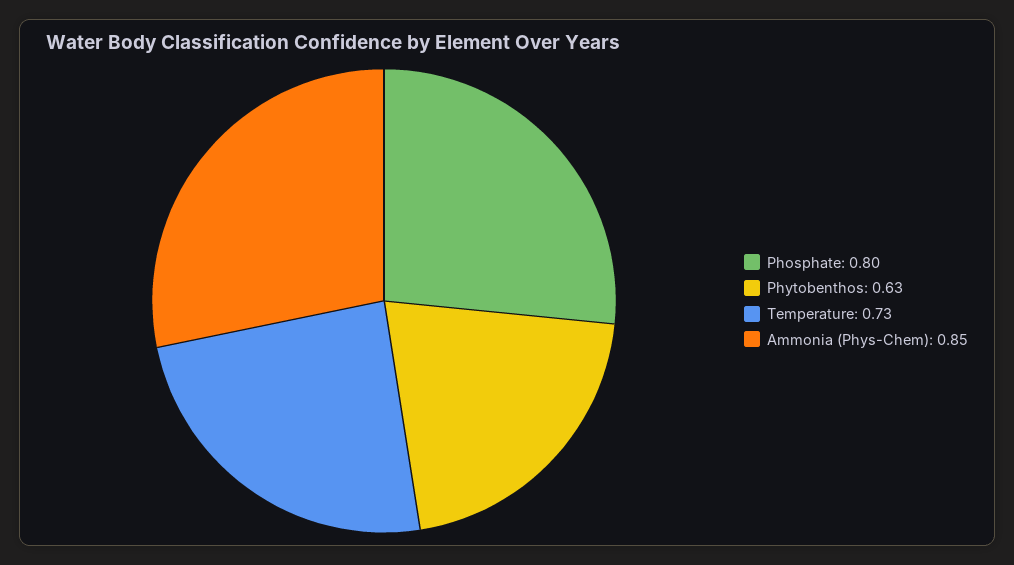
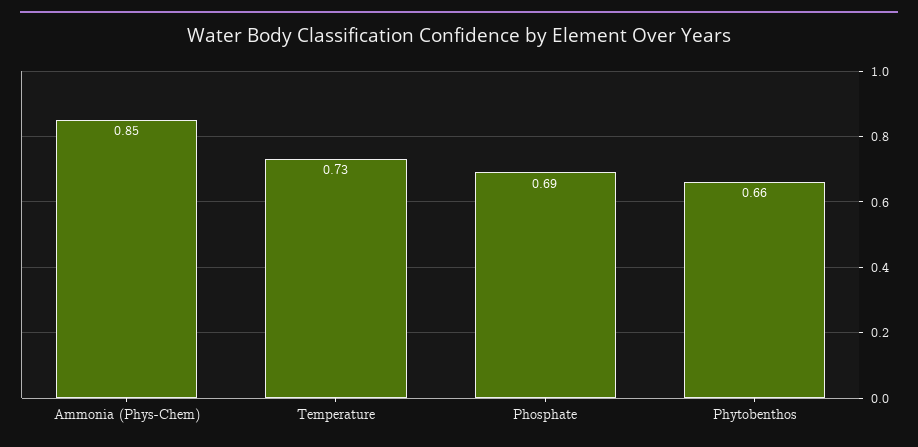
Phosphate: 0.8 -> 0.69
Phytobenthos: 0.63 -> 0.66

